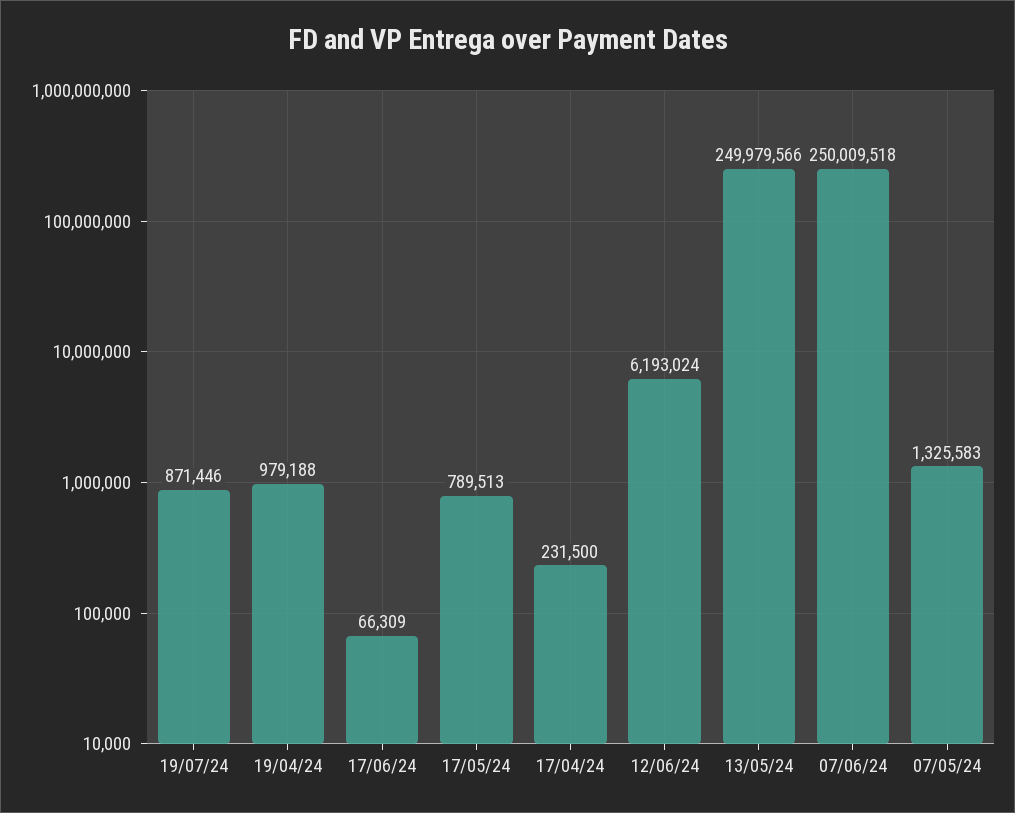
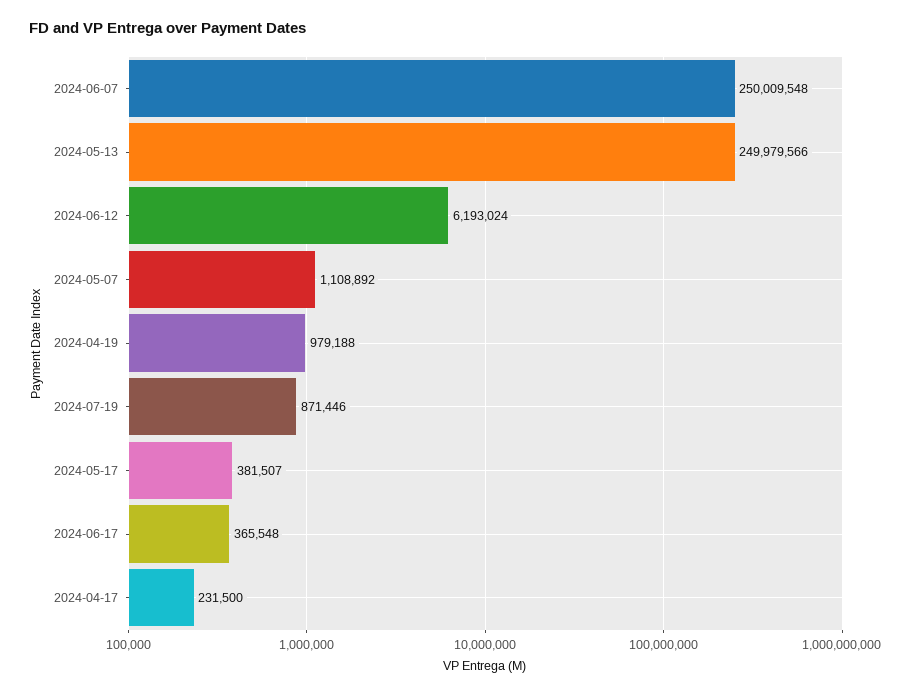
17/06/24: 66309 -> 365548
17/05/24: 789513 -> 381507
07/06/24: 250009518 -> 250009548
07/05/24: 1325583 -> 1108892

